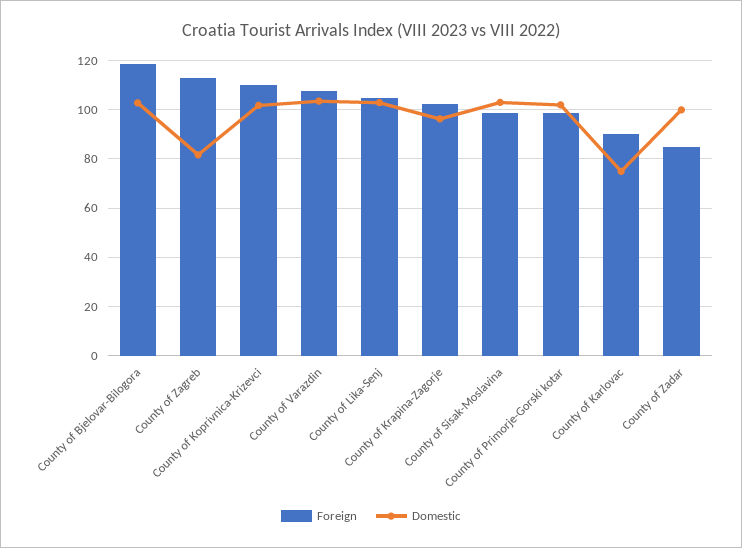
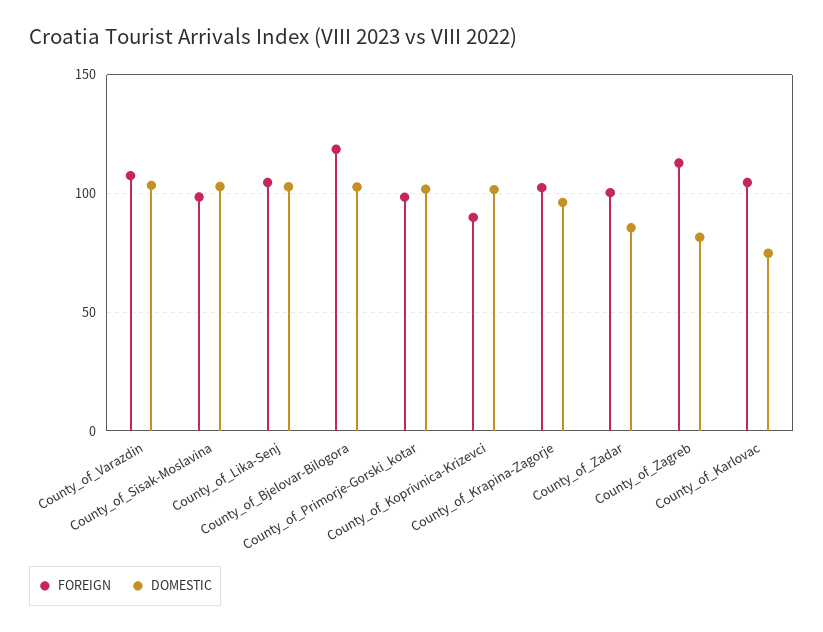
Foreign, County of Koprivnica-Krizevci: 110 -> 90
Foreign, County of Karlovac: 90 -> 105
Foreign, County of Zadar: 85 -> 100
Domestic, County of Zadar: 100 -> 85

